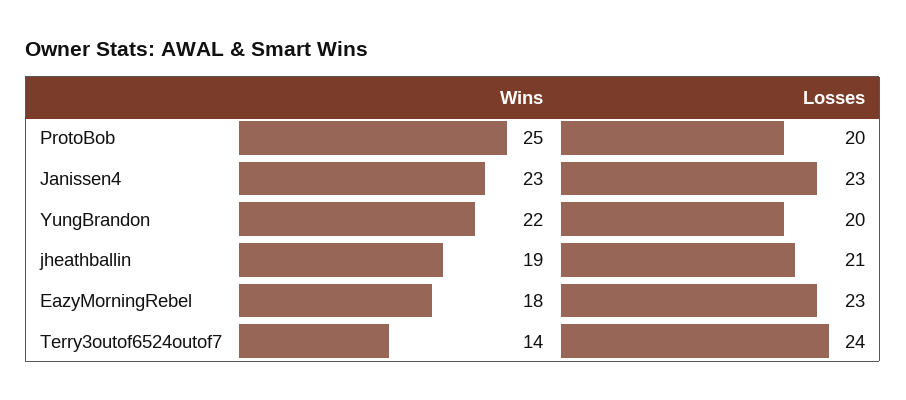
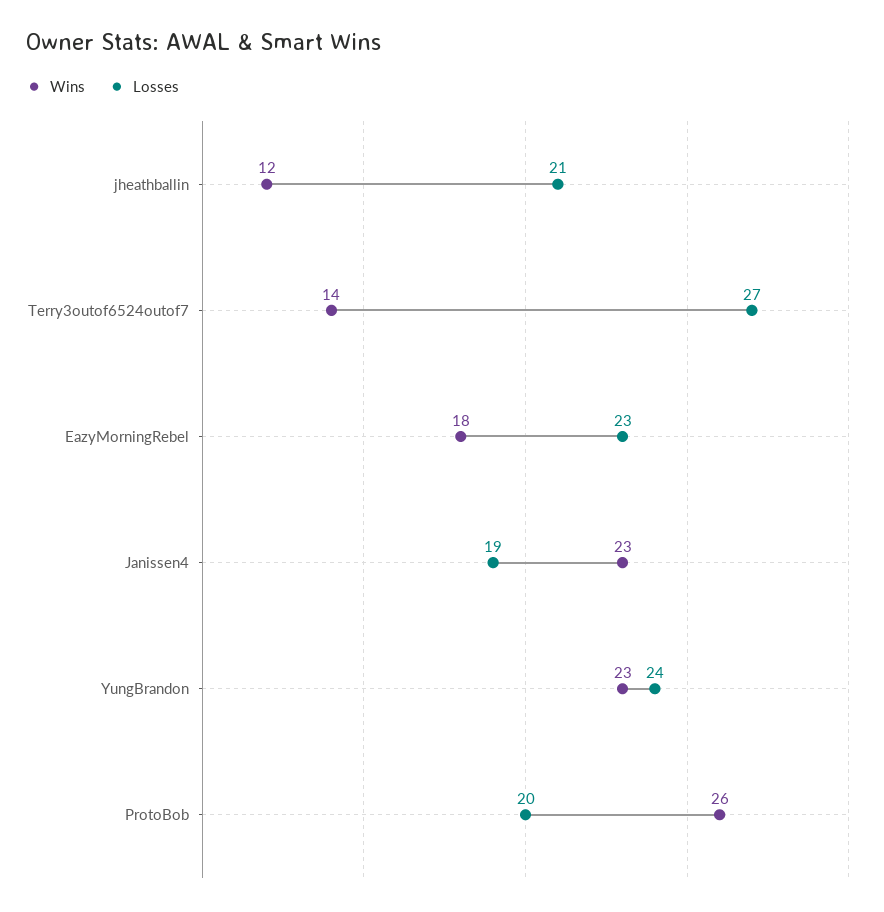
Wins, ProtoBob: 25 -> 26
Losses, Janissen4: 23 -> 19
Wins, YungBrandon: 22 -> 23
Losses, YungBrandon: 20 -> 24
Wins, jheathballin: 19 -> 12
Losses, Terry3outof6524outof7: 24 -> 27

